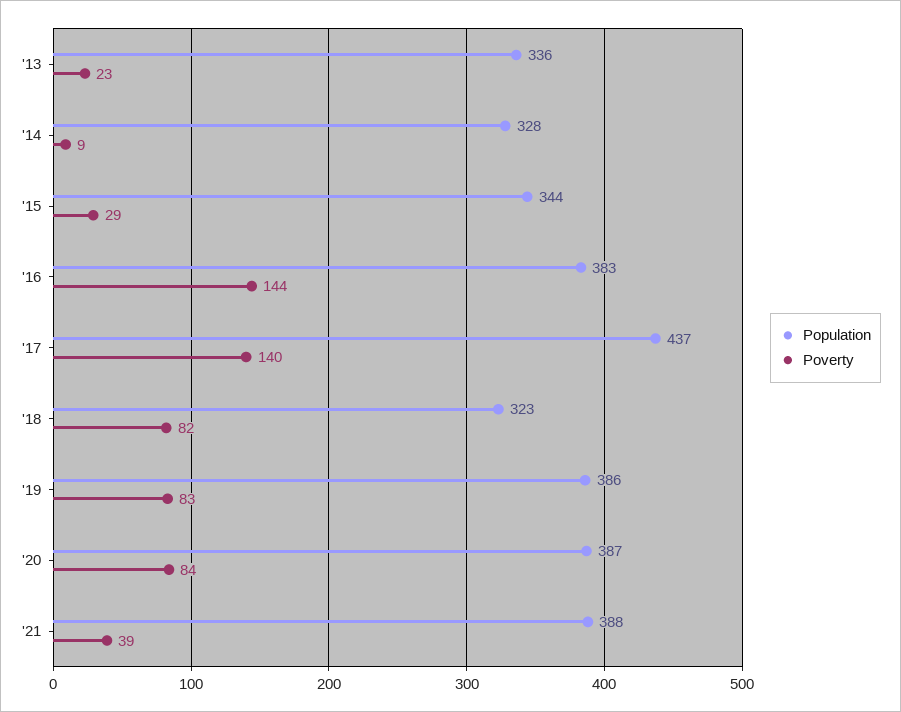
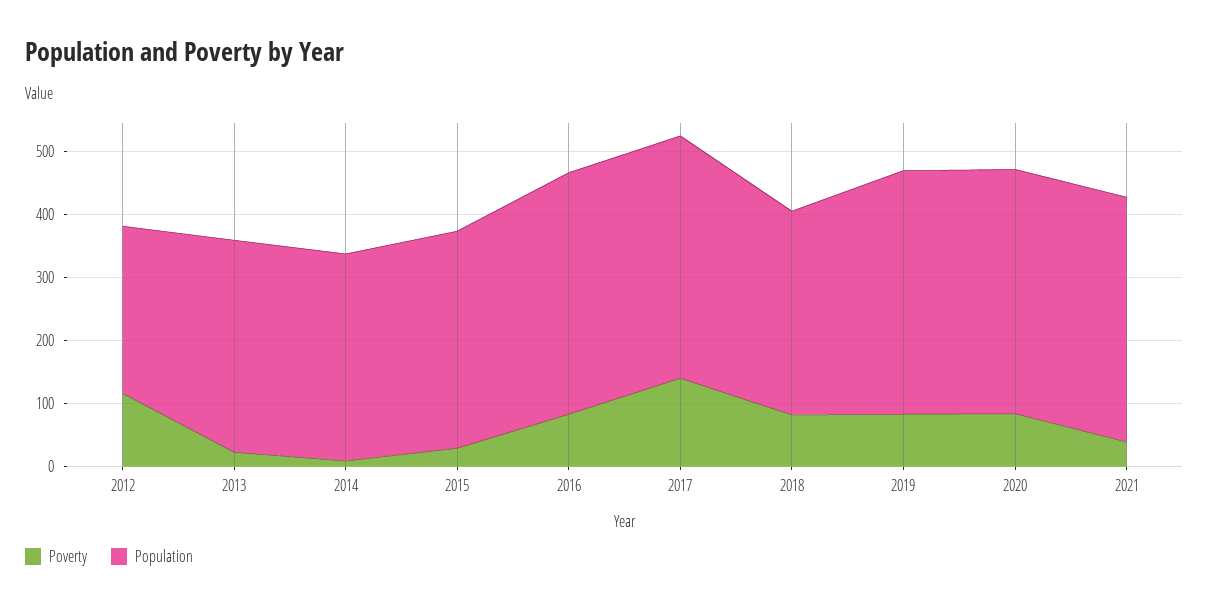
Poverty, '16: 144 -> 80
Population, '17: 437 -> 380
Poverty, 2012: none -> 120
Population, 2012: none -> 260

